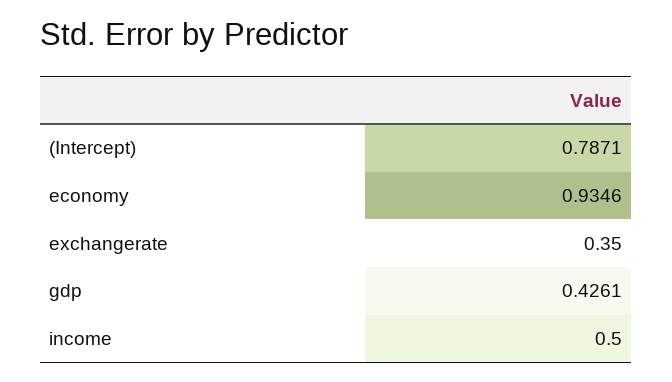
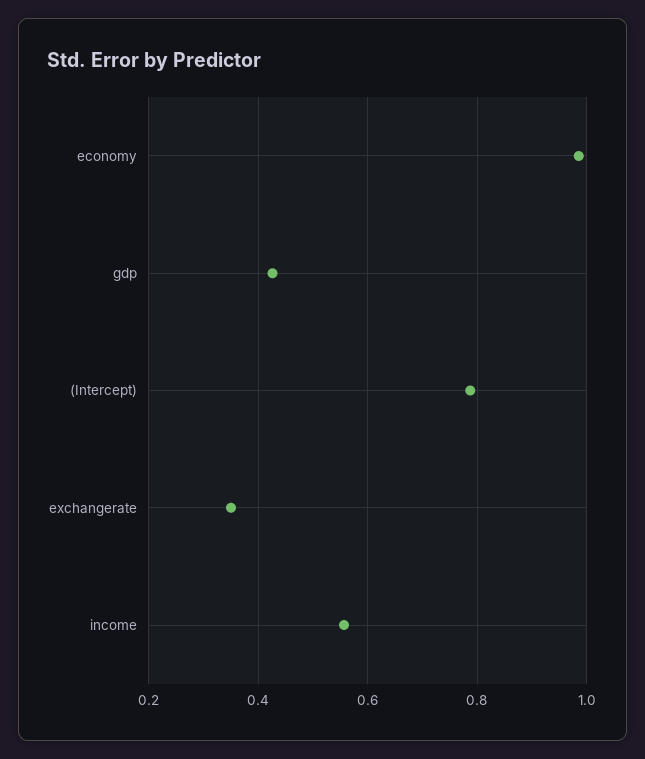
economy: 0.9346 -> 0.98
income: 0.5 -> 0.56

